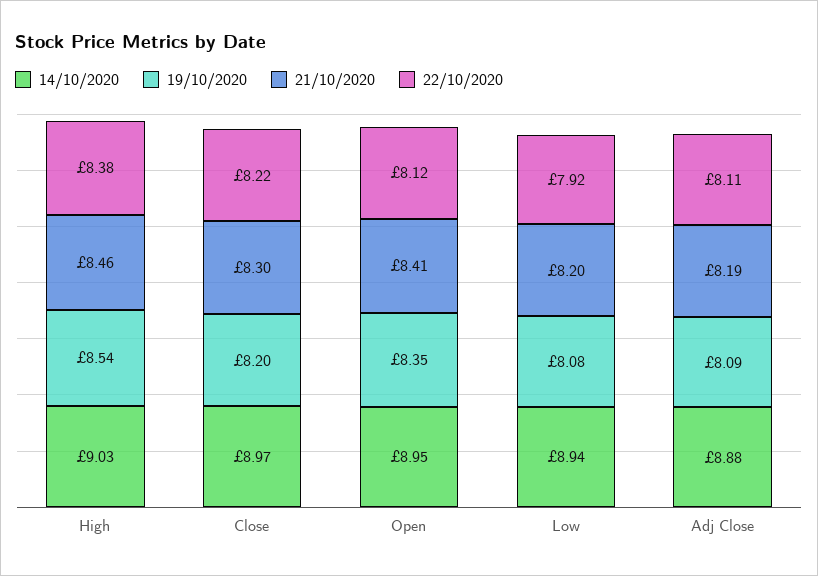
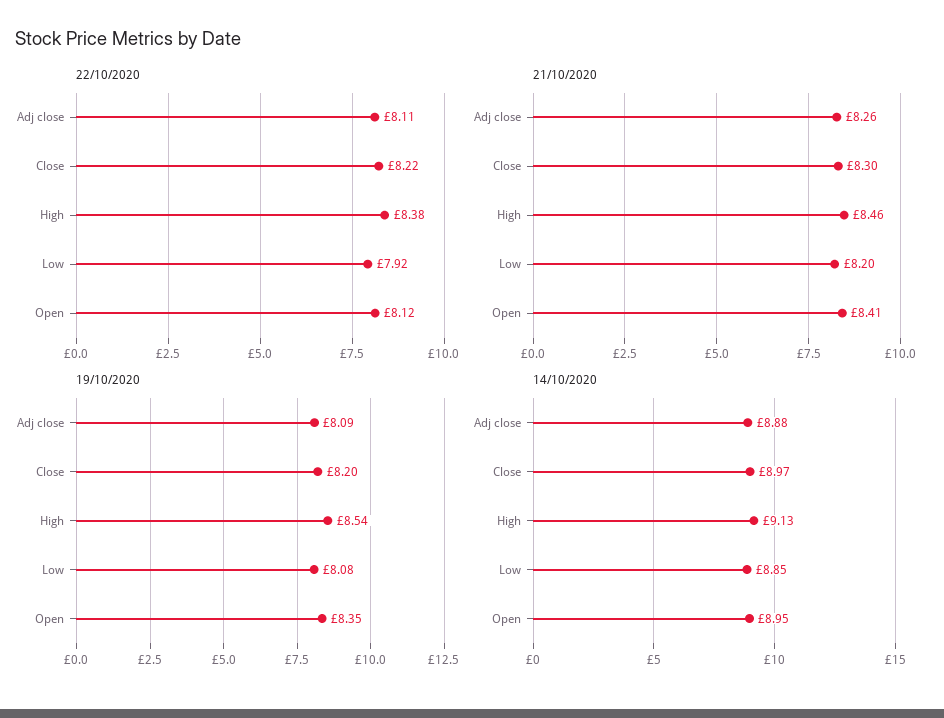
14/10/2020, High: 9.03 -> 9.13
14/10/2020, Low: 8.94 -> 8.85
21/10/2020, Adj Close: 8.19 -> 8.26

